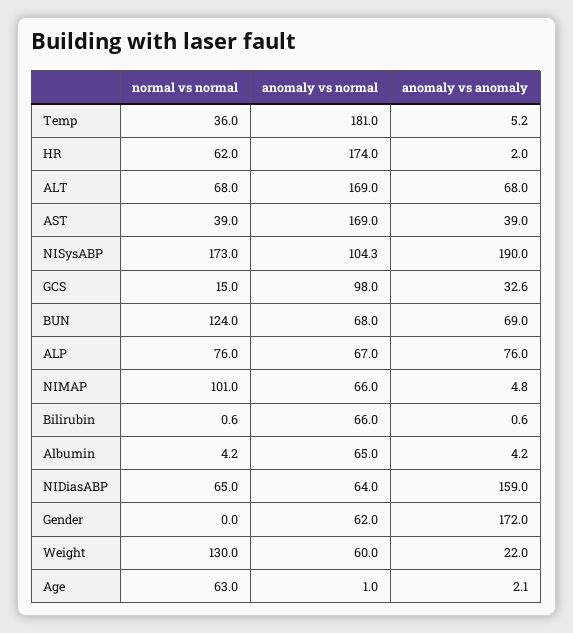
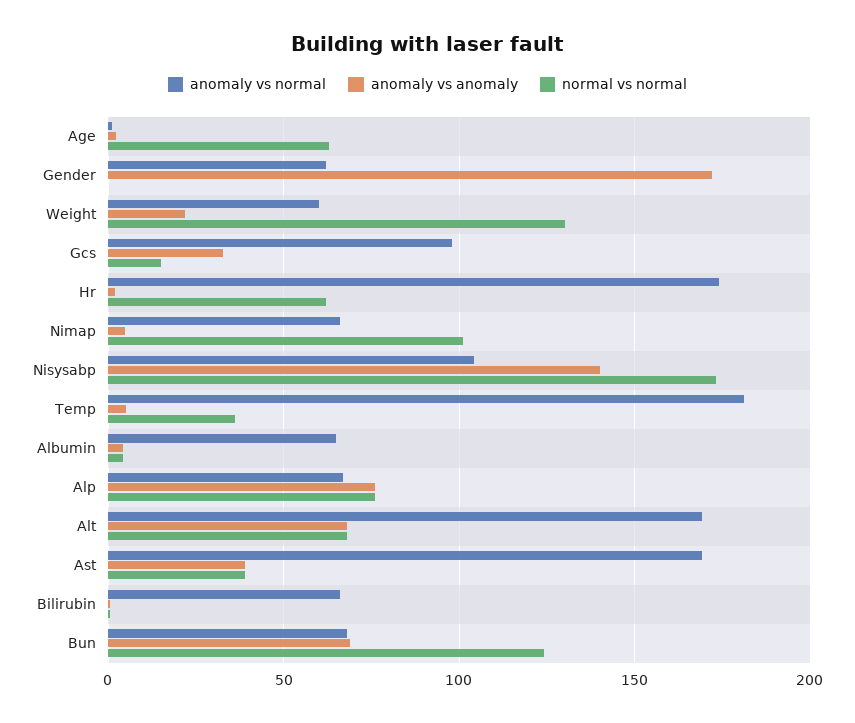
anomaly vs anomaly, NISysABP: 190 -> 140
normal vs normal, NIDiasABP: 65 -> none
anomaly vs normal, NIDiasABP: 64 -> none
anomaly vs anomaly, NIDiasABP: 159 -> none

